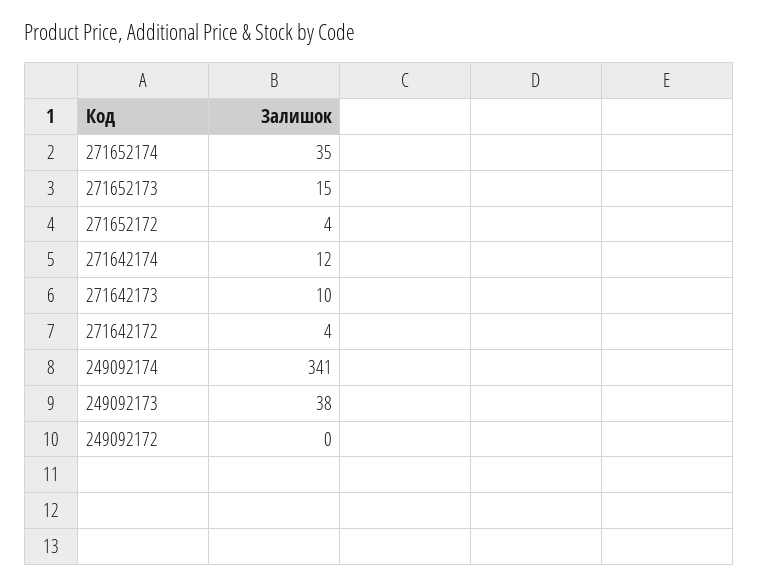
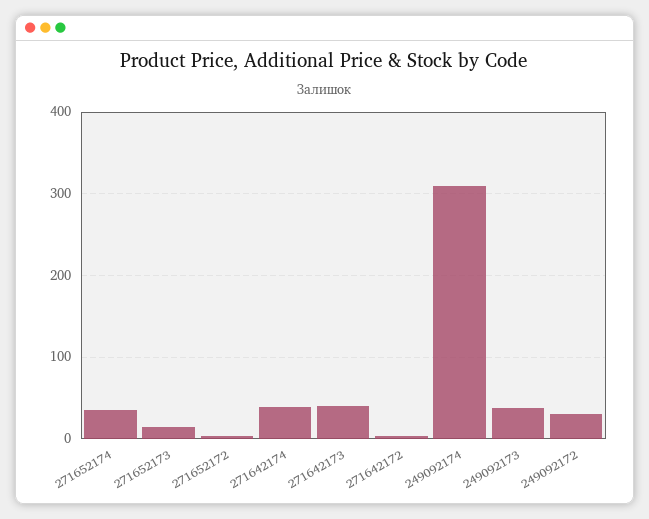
271642174: 12 -> 40
271642173: 10 -> 40
249092174: 341 -> 310
249092172: 0 -> 30

